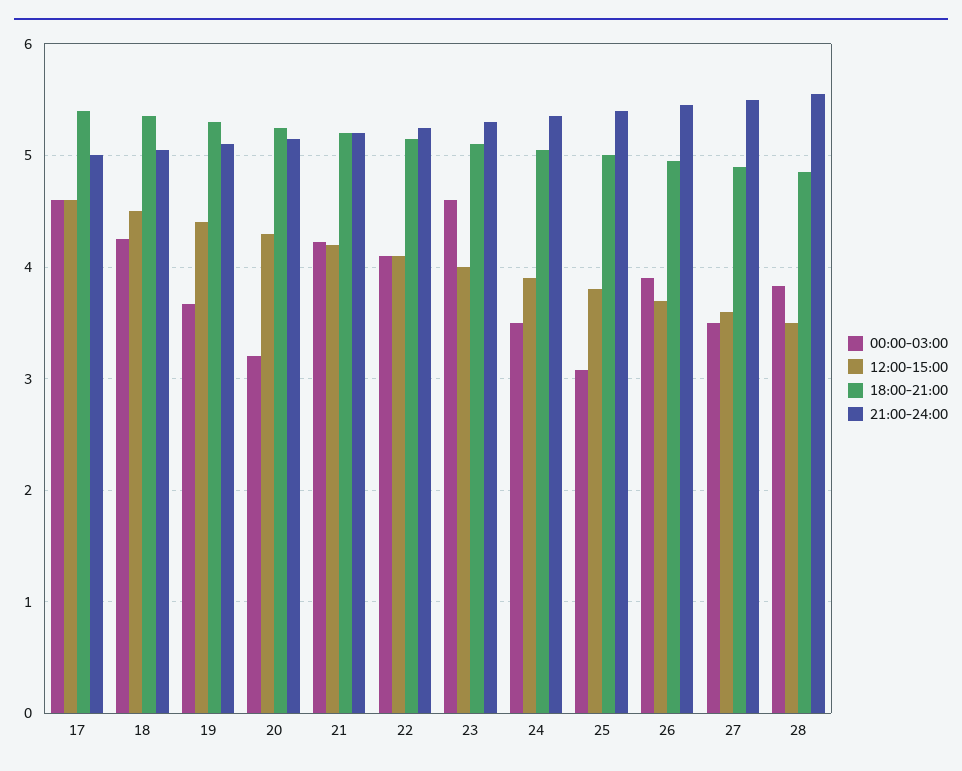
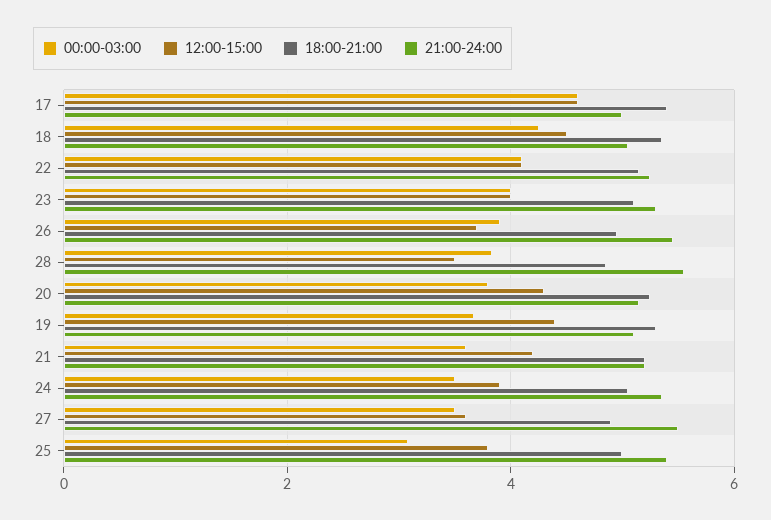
00:00-03:00, 20: 3.2 -> 3.8
00:00-03:00, 21: 4.2 -> 3.6
00:00-03:00, 23: 4.6 -> 4

